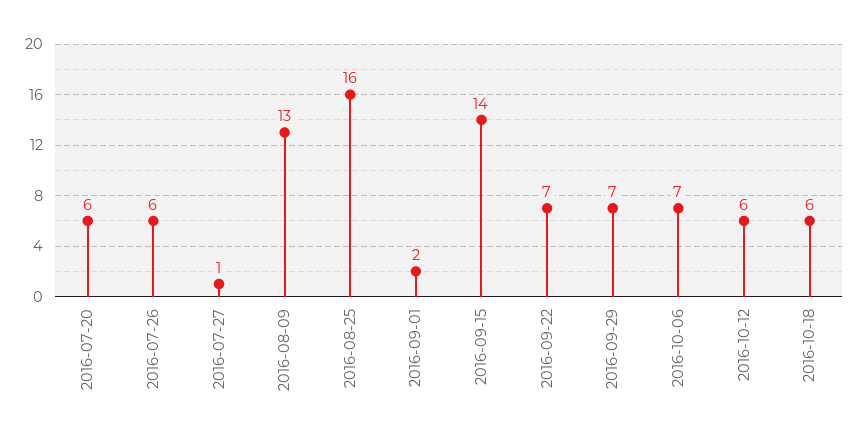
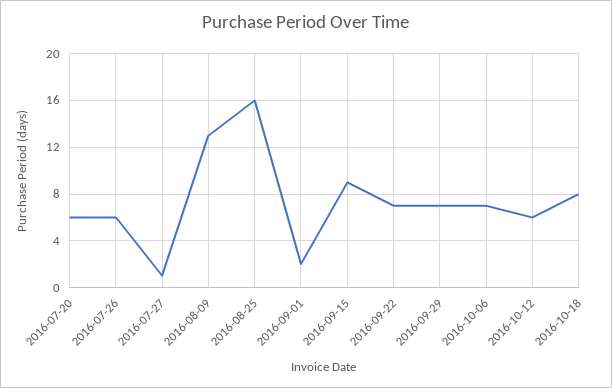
2016-09-15: 14 -> 9
2016-10-18: 6 -> 8

